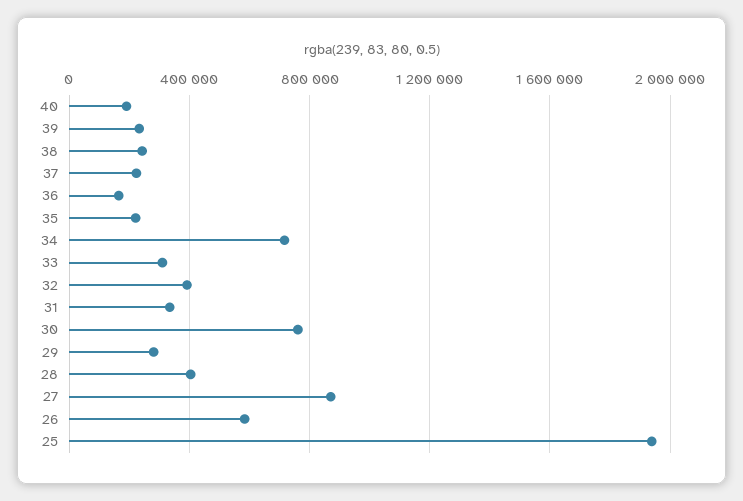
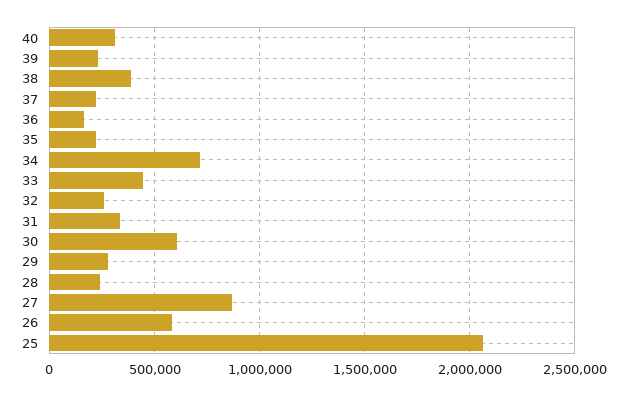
40: 200000 -> 300000
38: 250000 -> 400000
33: 300000 -> 450000
32: 400000 -> 250000
30: 750000 -> 600000
28: 400000 -> 250000
25: 1950000 -> 2050000

